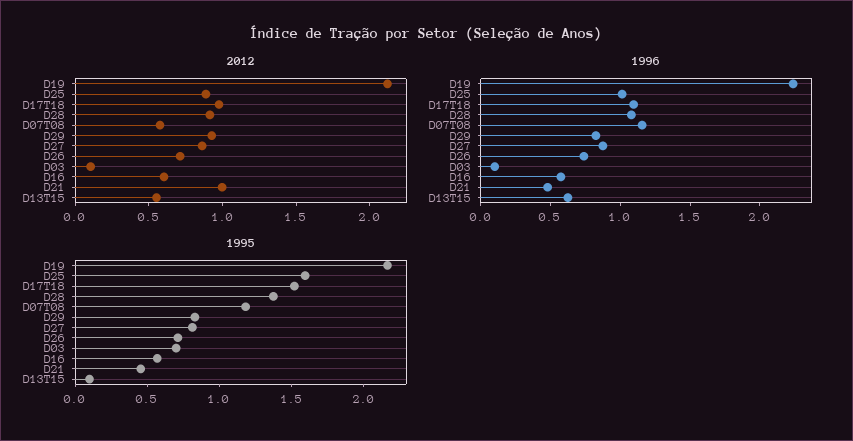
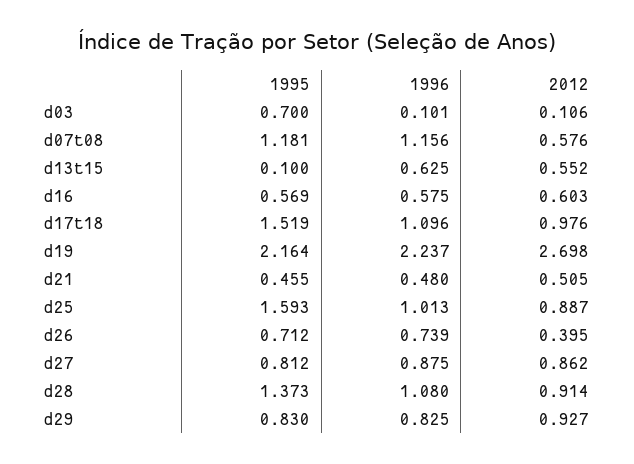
2012, D19: 2.1 -> 2.698
2012, D26: 0.7 -> 0.395
2012, D21: 1 -> 0.505

